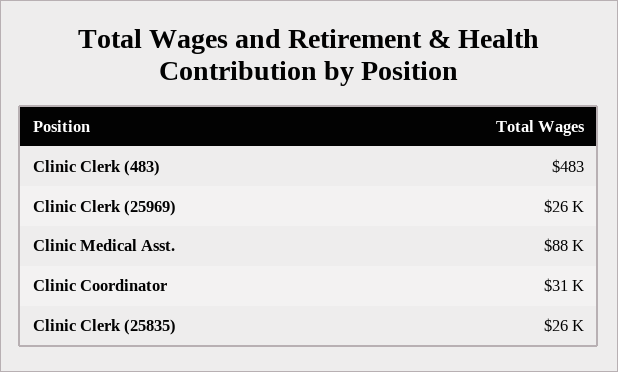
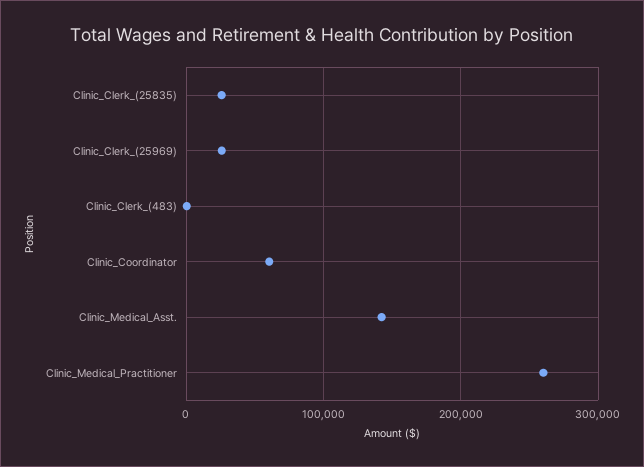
Clinic Medical Asst.: 88000 -> 140000
Clinic Coordinator: 31000 -> 60000
Clinic_Medical_Practitioner: none -> 260000

